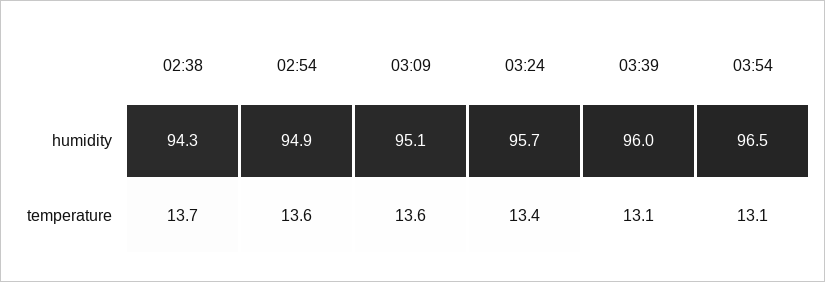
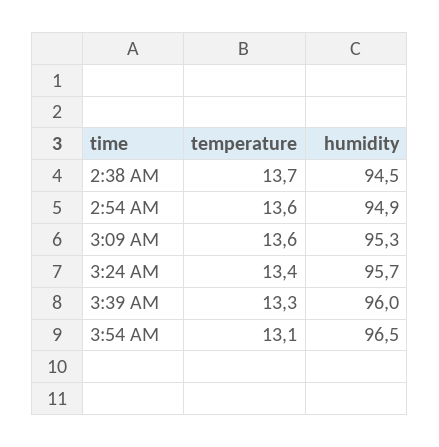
02:38, humidity: 94.3 -> 94.5
03:09, humidity: 95.1 -> 95.3
03:39, temperature: 13.1 -> 13.3

